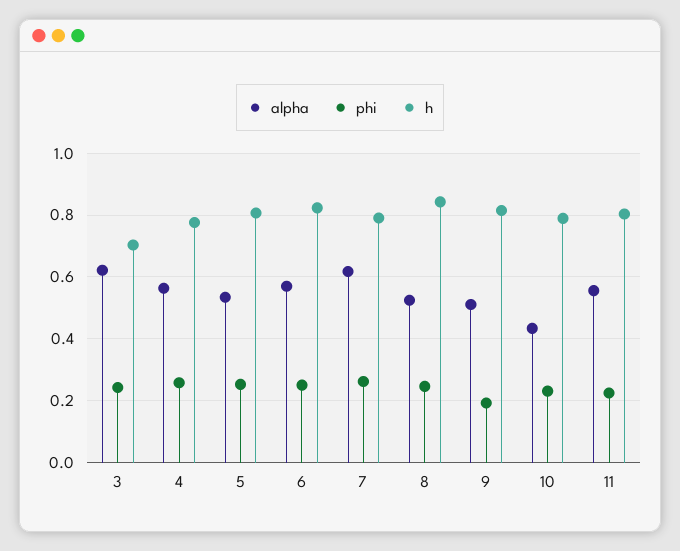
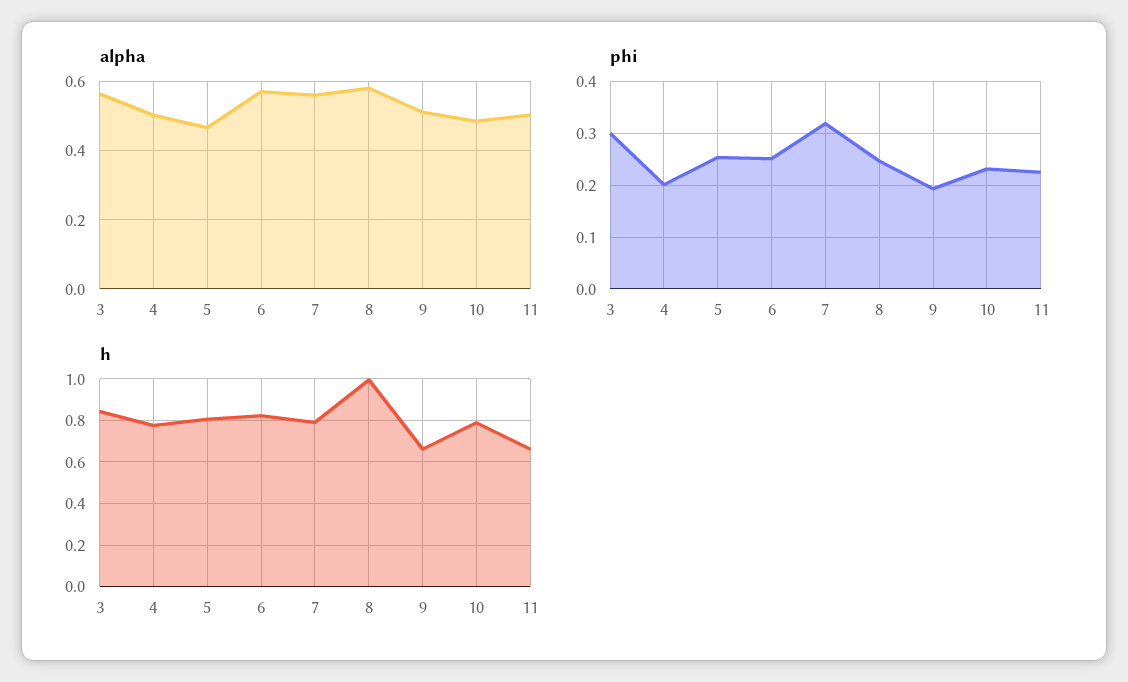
alpha, 3: 0.62 -> 0.56
phi, 3: 0.24 -> 0.3
h, 3: 0.7 -> 0.85
alpha, 4: 0.56 -> 0.5
phi, 4: 0.26 -> 0.2
alpha, 5: 0.54 -> 0.46
alpha, 7: 0.62 -> 0.56
phi, 7: 0.26 -> 0.32
alpha, 8: 0.52 -> 0.58
h, 8: 0.84 -> 1
h, 9: 0.82 -> 0.65
alpha, 10: 0.44 -> 0.48
alpha, 11: 0.56 -> 0.5
h, 11: 0.8 -> 0.65

